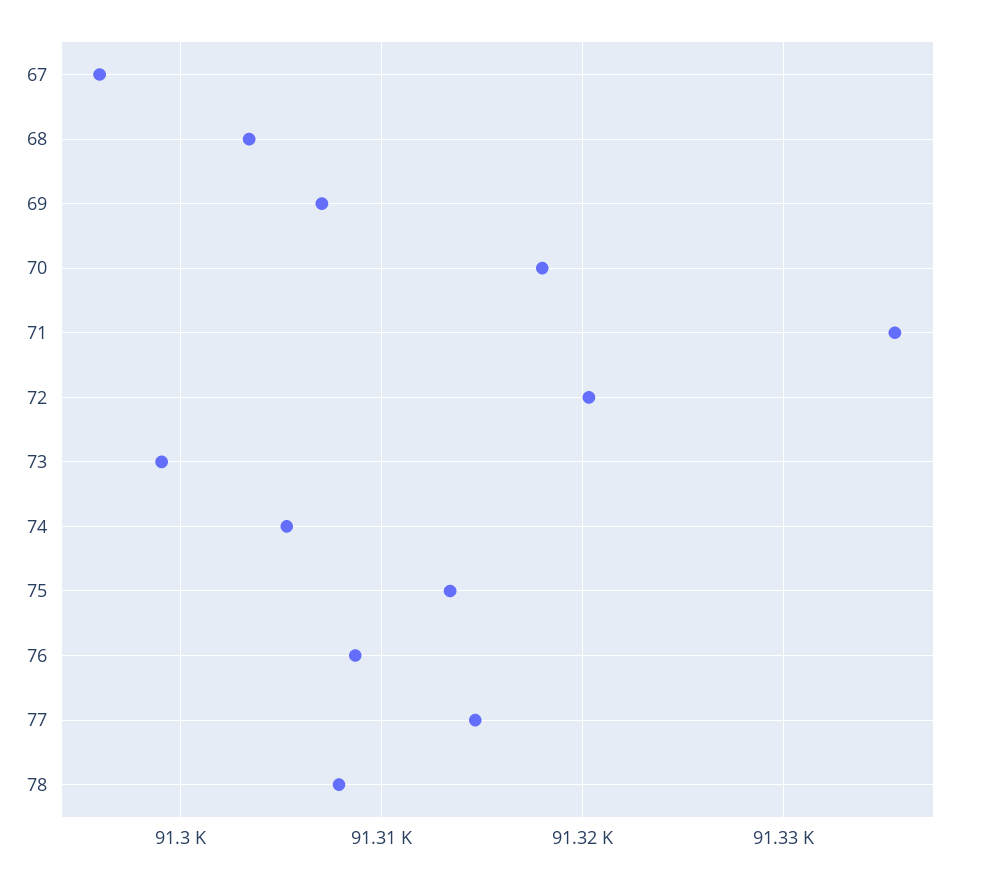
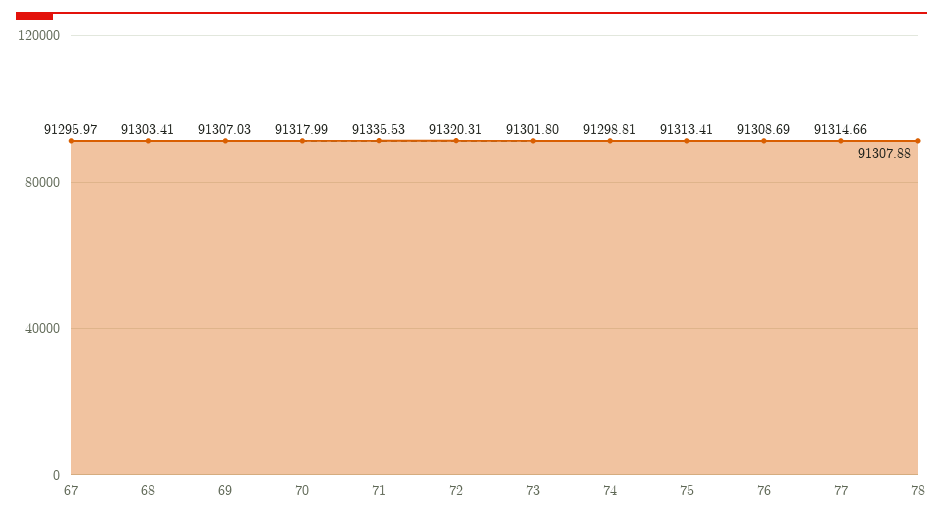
73: 91299 -> 91301.8
74: 91305 -> 91298.81

